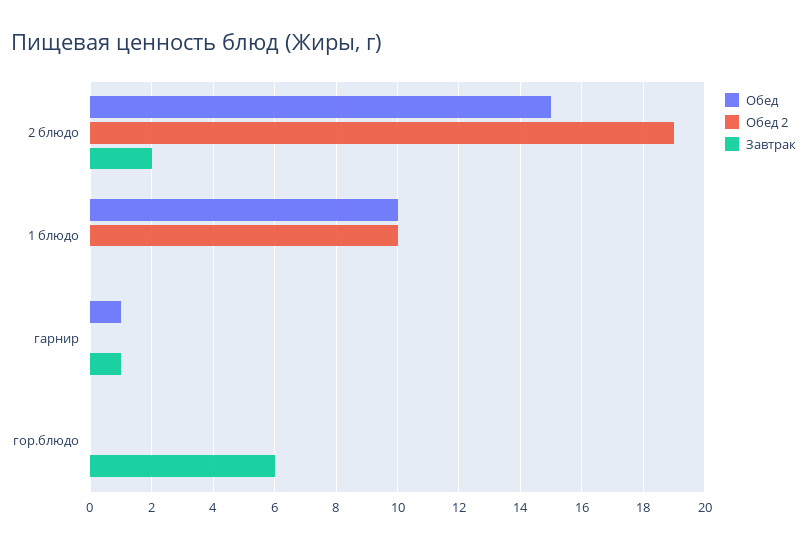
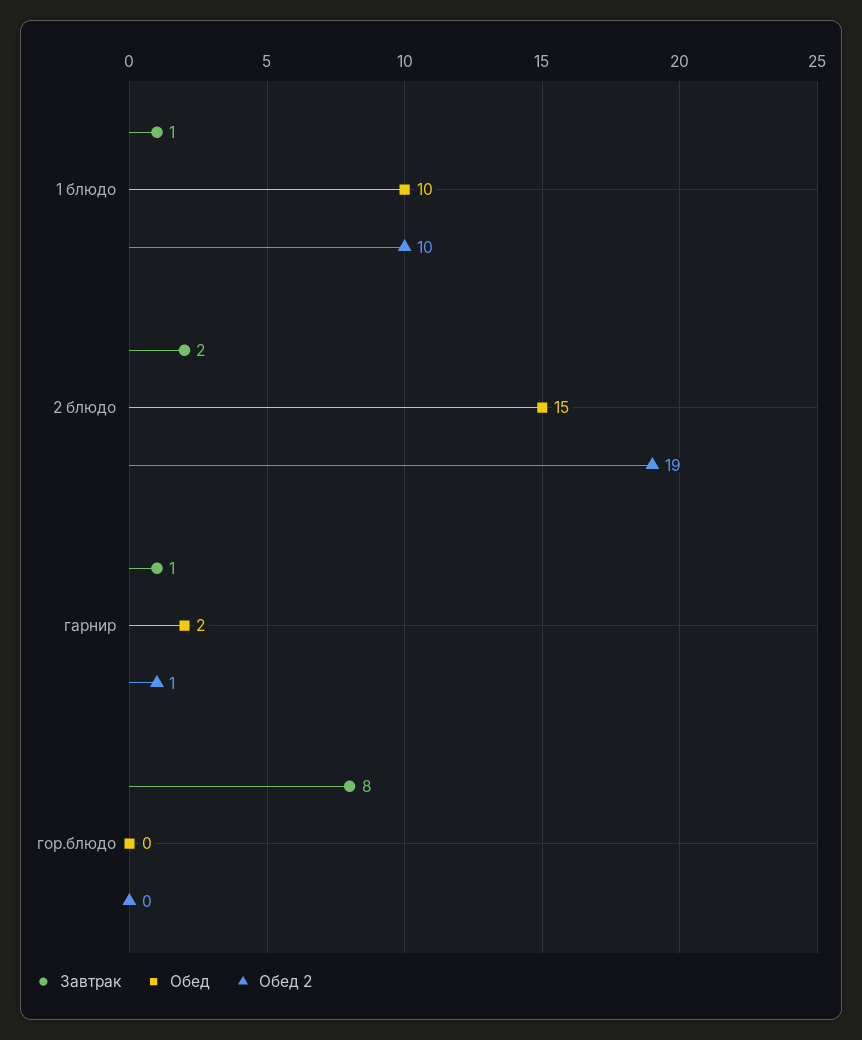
Завтрак, 1 блюдо: 0 -> 1
Обед, гарнир: 1 -> 2
Обед 2, гарнир: 0 -> 1
Завтрак, гор.блюдо: 6 -> 8

